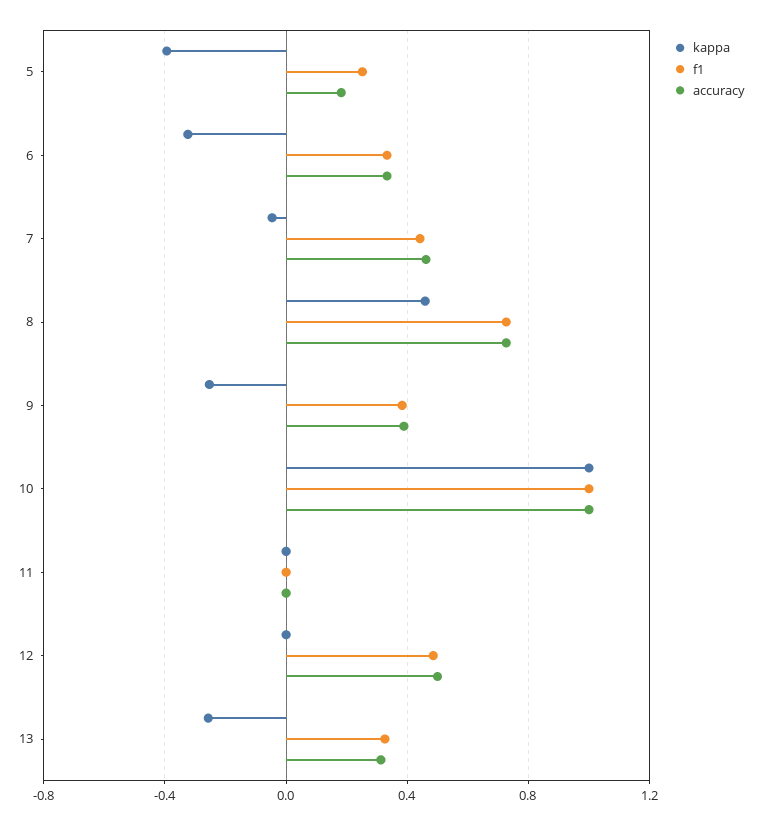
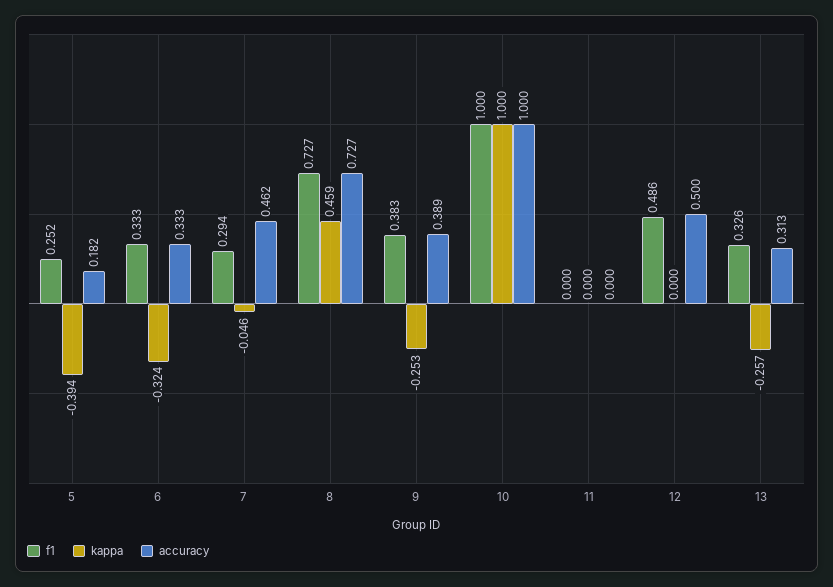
f1, 7: 0.45 -> 0.294

